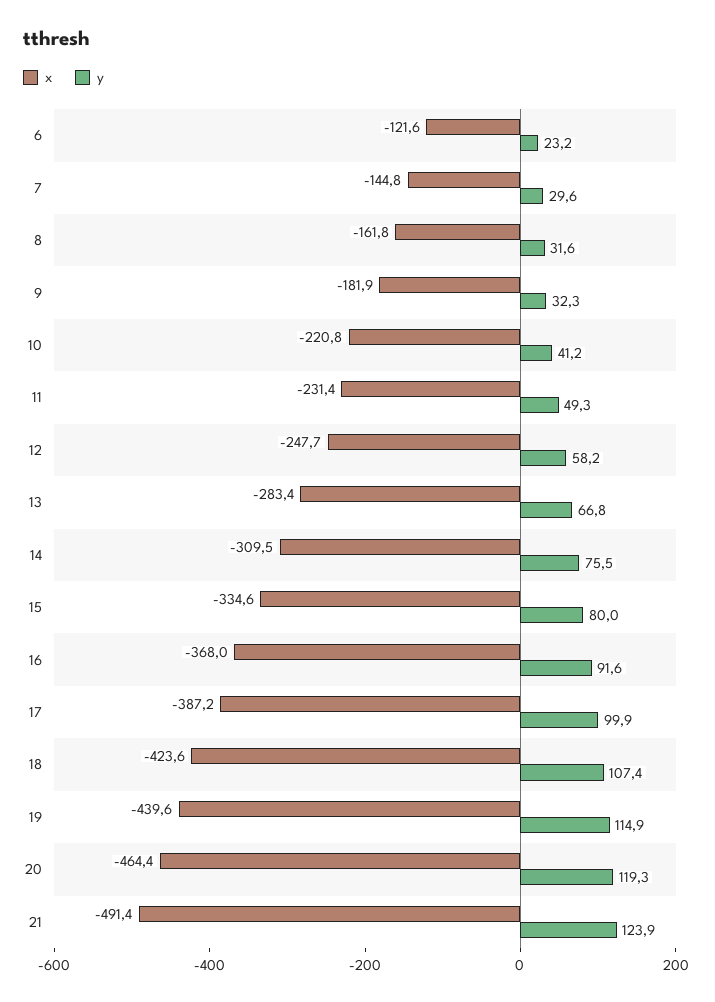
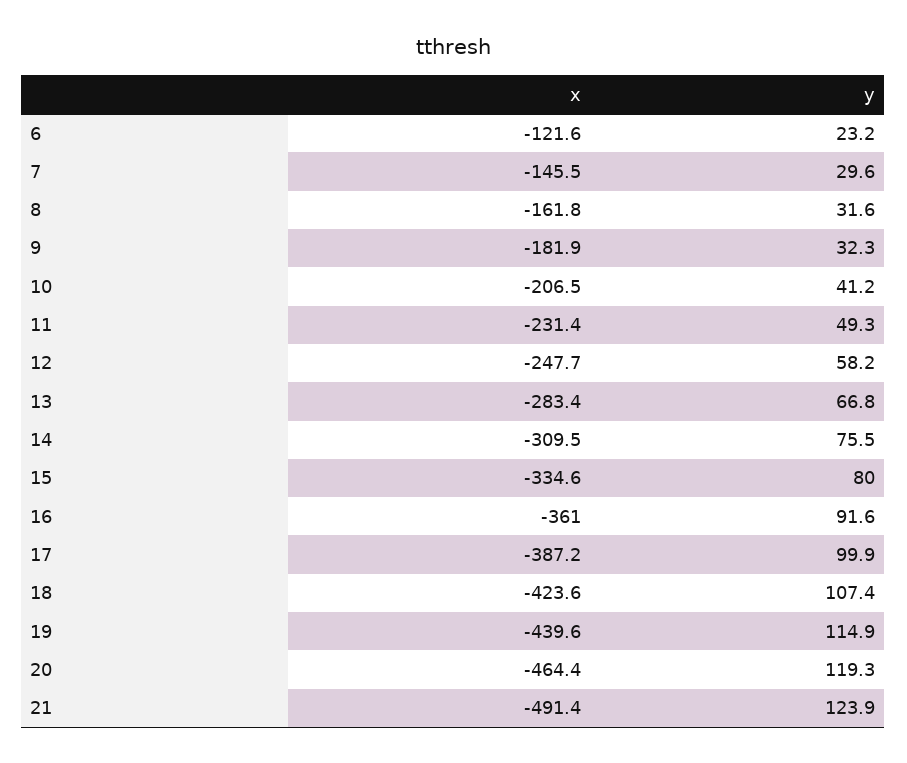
x, 7: -144.8 -> -145.5
x, 10: -220.8 -> -206.5
x, 16: -368 -> -361

